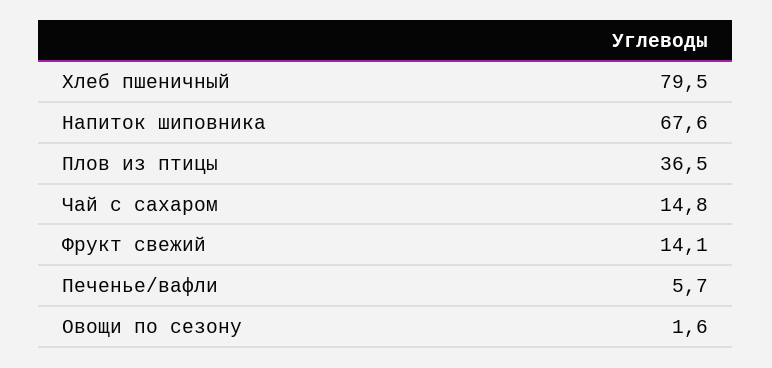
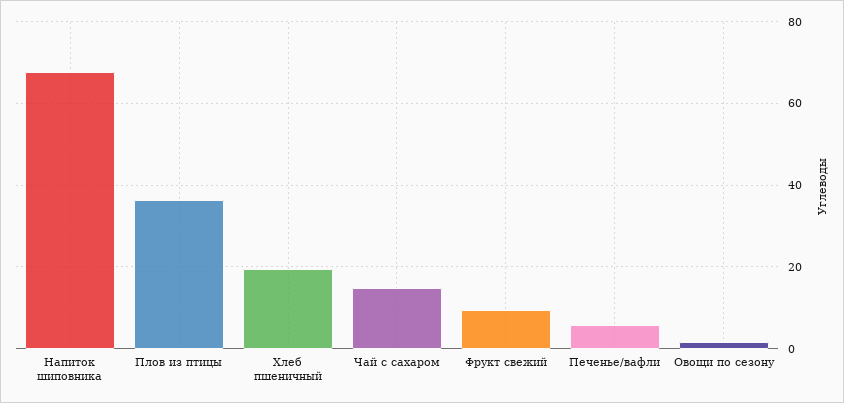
Хлеб пшеничный: 79.5 -> 20
Фрукт свежий: 14.1 -> 10

